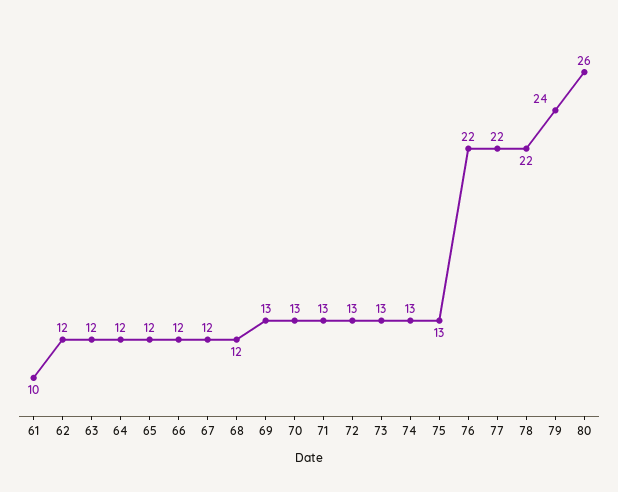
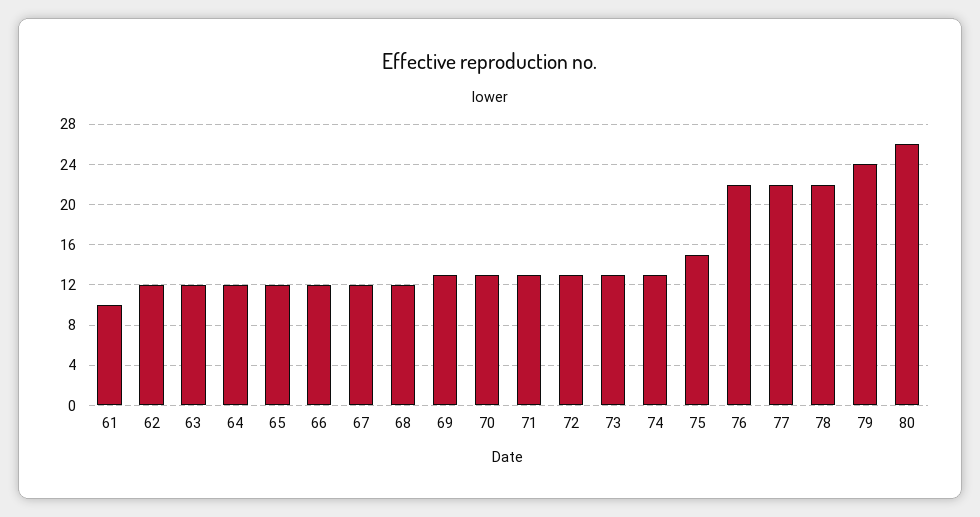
75: 13 -> 15

